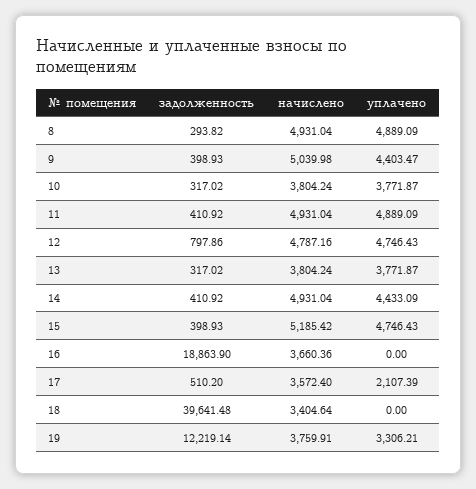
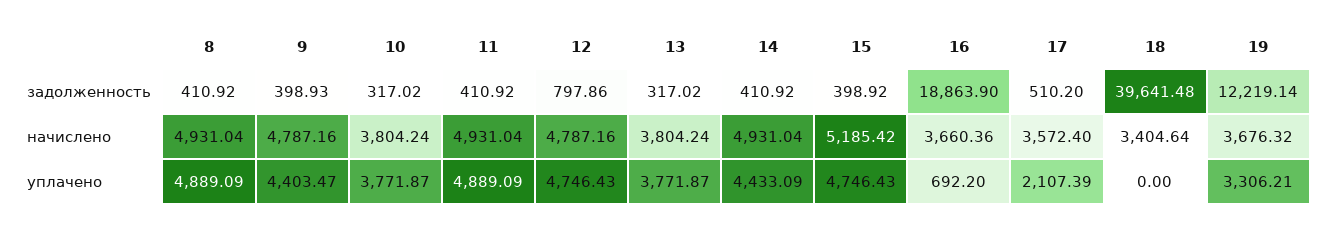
задолженность, 8: 293.82 -> 410.92
начислено, 9: 5039.98 -> 4787.16
задолженность, 15: 398.93 -> 398.92
уплачено, 16: 0 -> 692.2
начислено, 19: 3759.91 -> 3676.32

